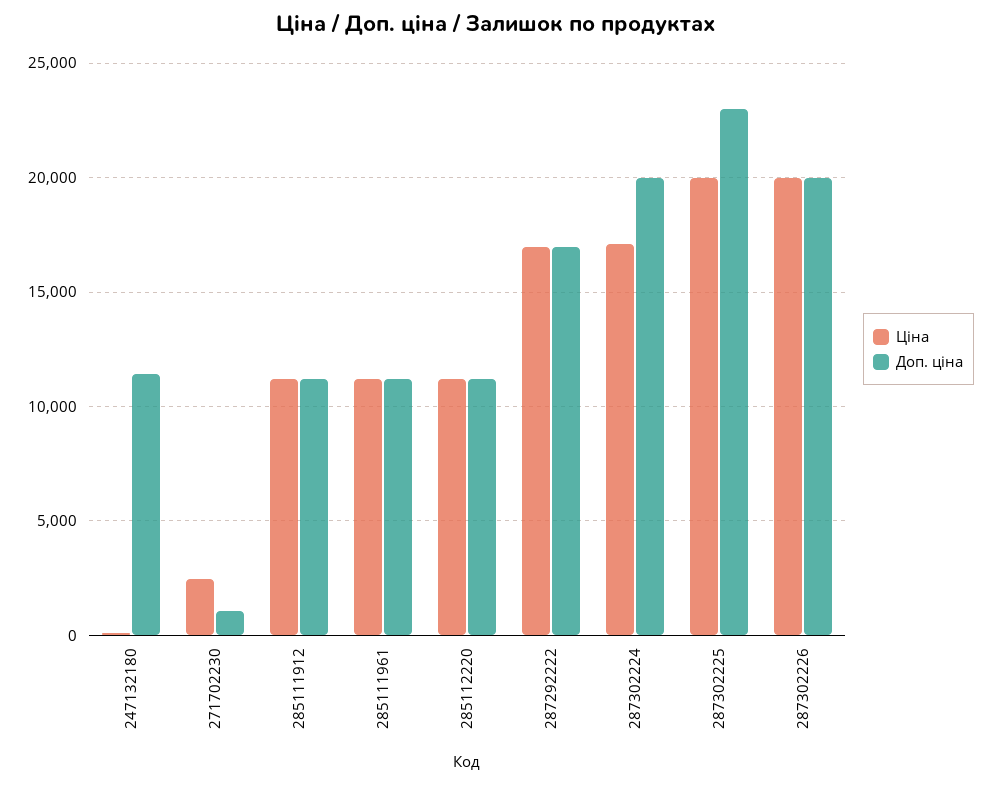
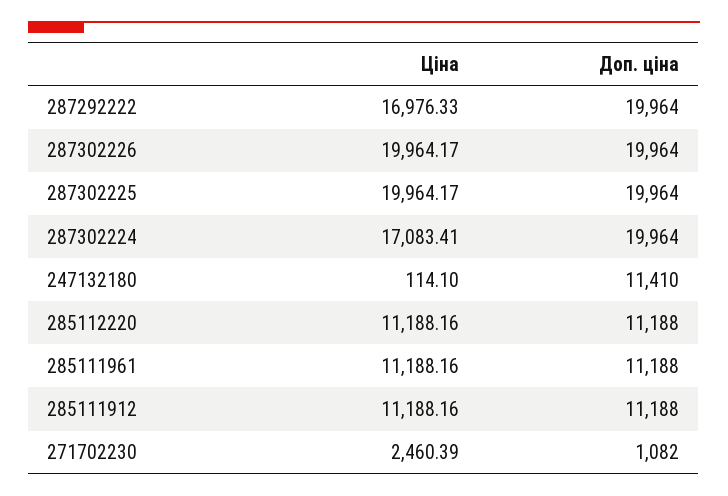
Доп. ціна, 287292222: 17000 -> 19964
Доп. ціна, 287302225: 23000 -> 19964

